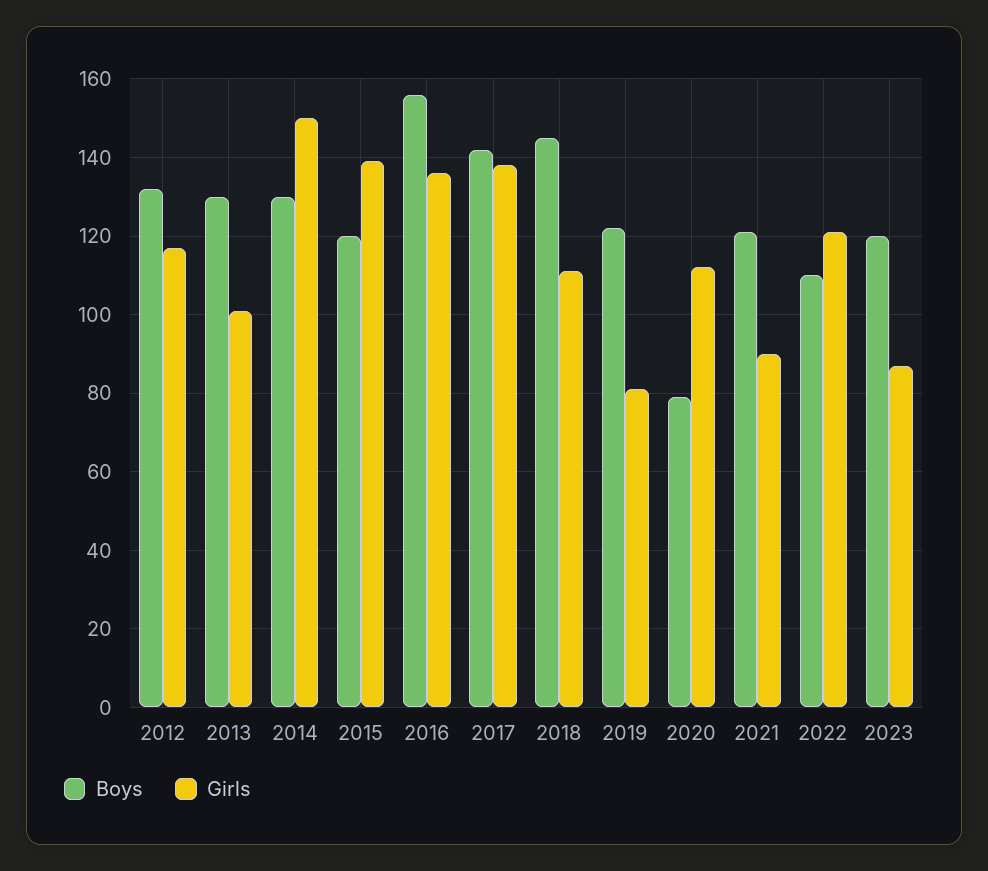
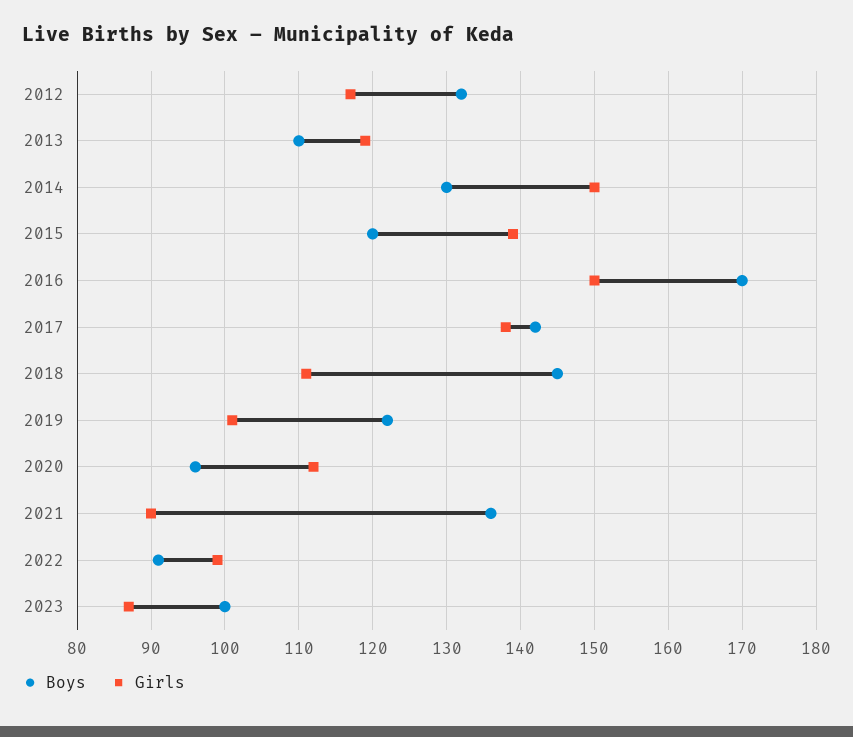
Boys, 2013: 130 -> 110
Girls, 2013: 100 -> 119
Boys, 2016: 155 -> 170
Girls, 2016: 135 -> 150
Girls, 2019: 80 -> 101
Boys, 2020: 80 -> 96
Boys, 2021: 120 -> 136
Boys, 2022: 110 -> 91
Girls, 2022: 120 -> 99
Boys, 2023: 120 -> 100

